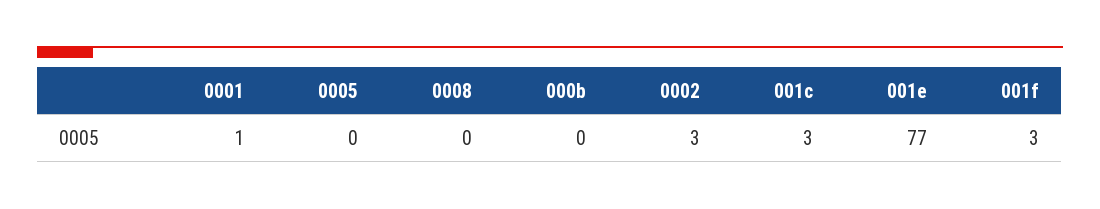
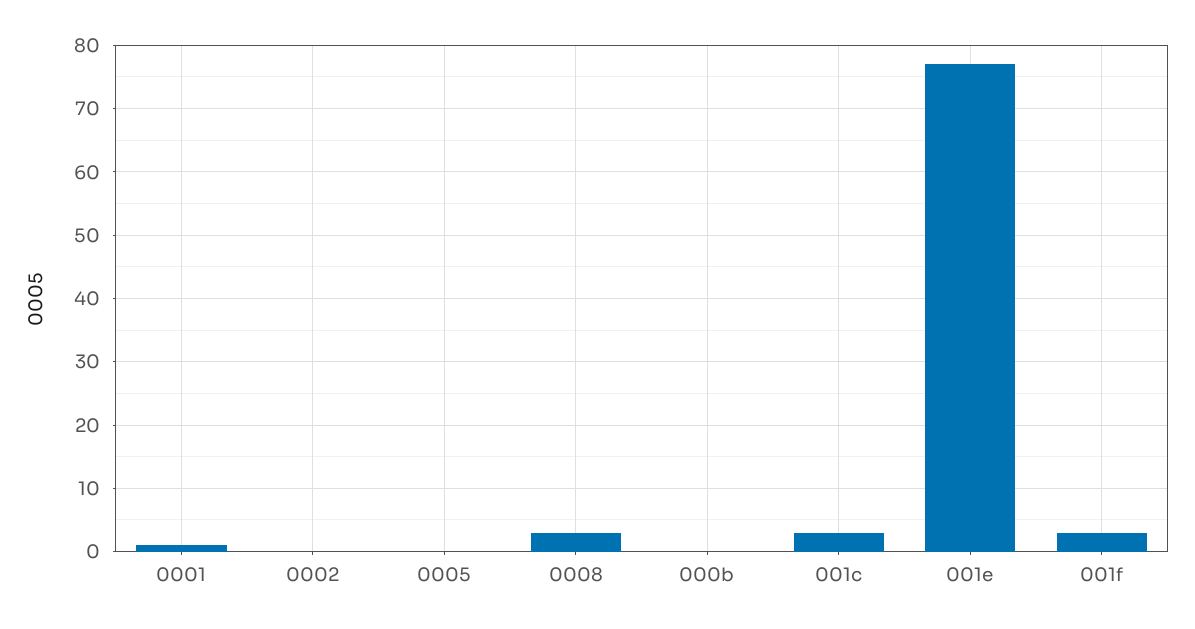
0008: 0 -> 3
0002: 3 -> 0

